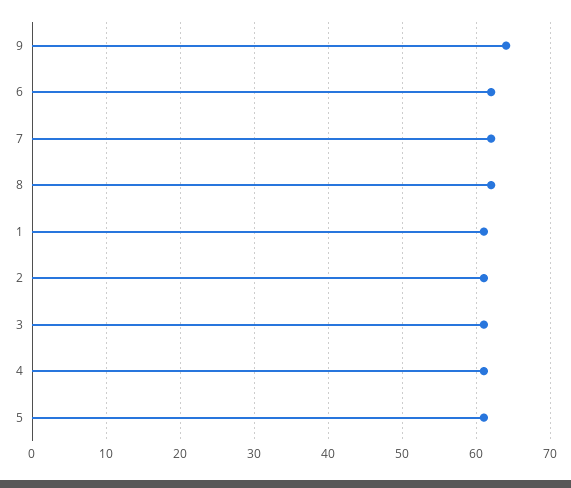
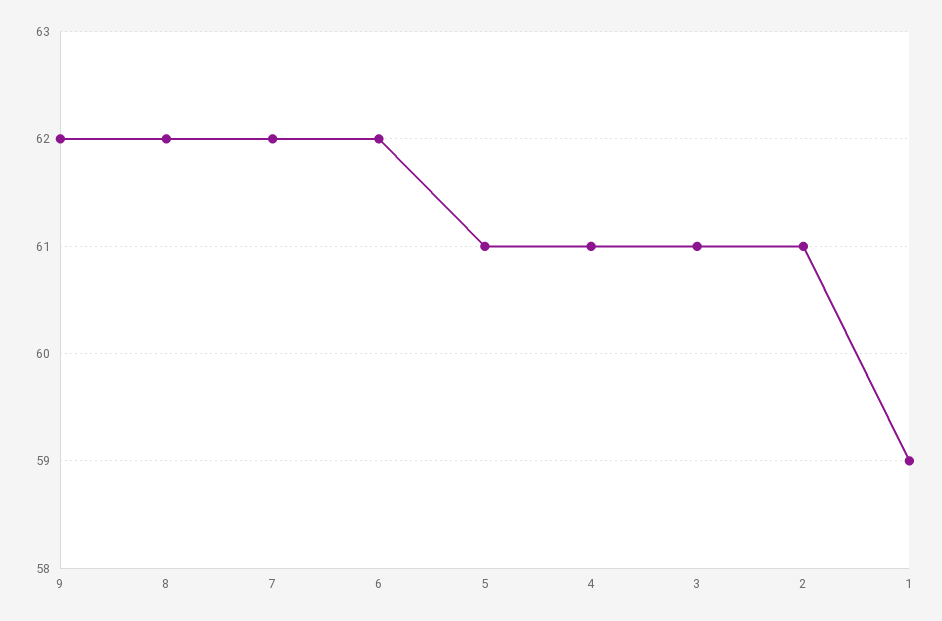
9: 64 -> 62
1: 61 -> 59

